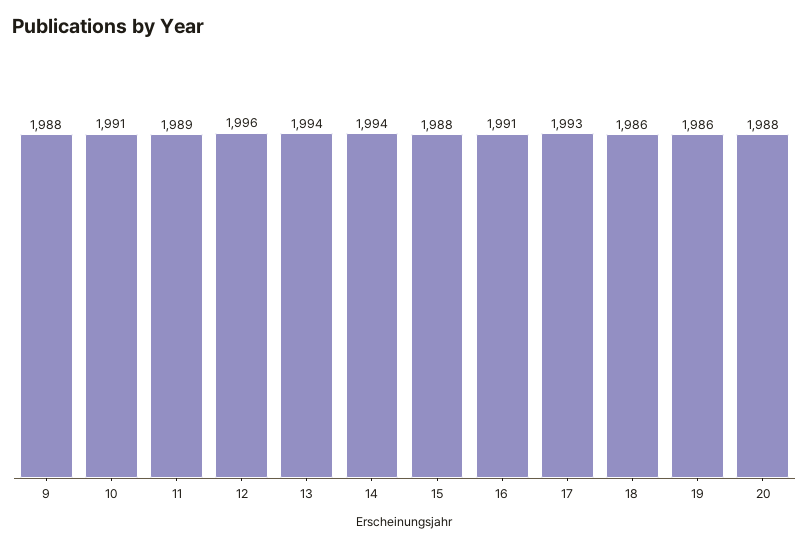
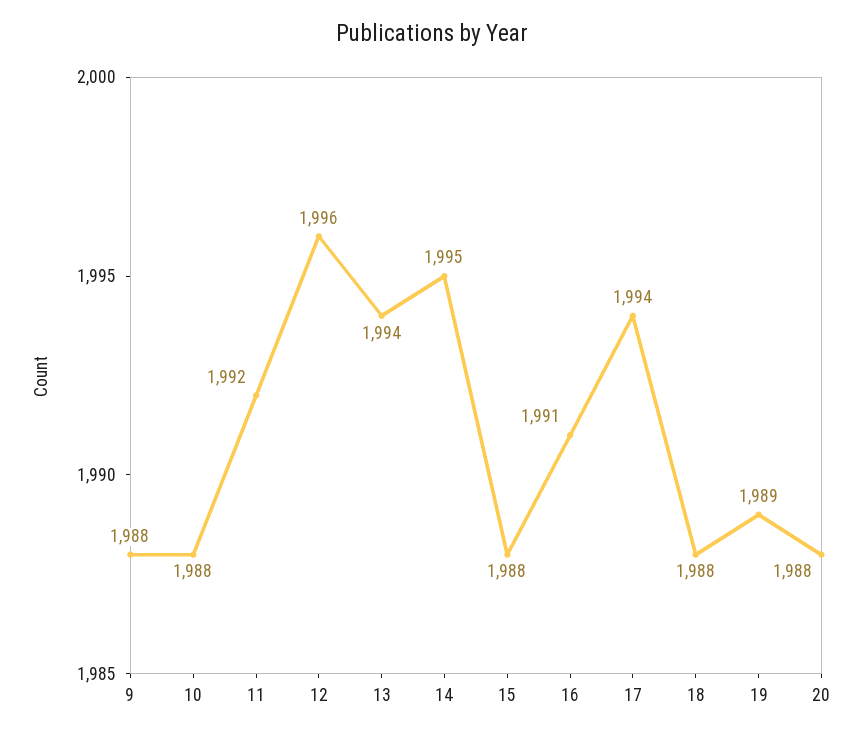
10: 1991 -> 1988
11: 1989 -> 1992
14: 1994 -> 1995
17: 1993 -> 1994
18: 1986 -> 1988
19: 1986 -> 1989

